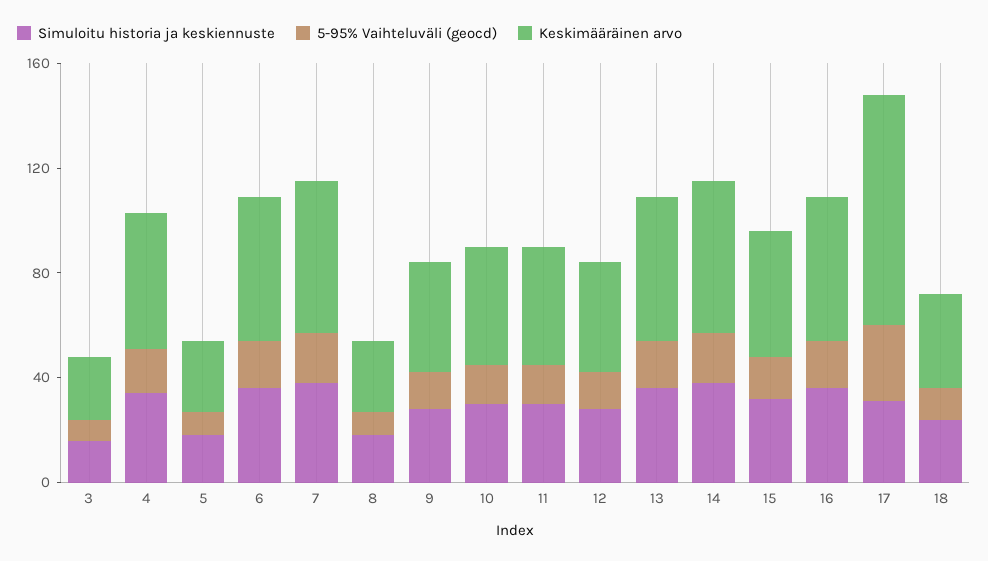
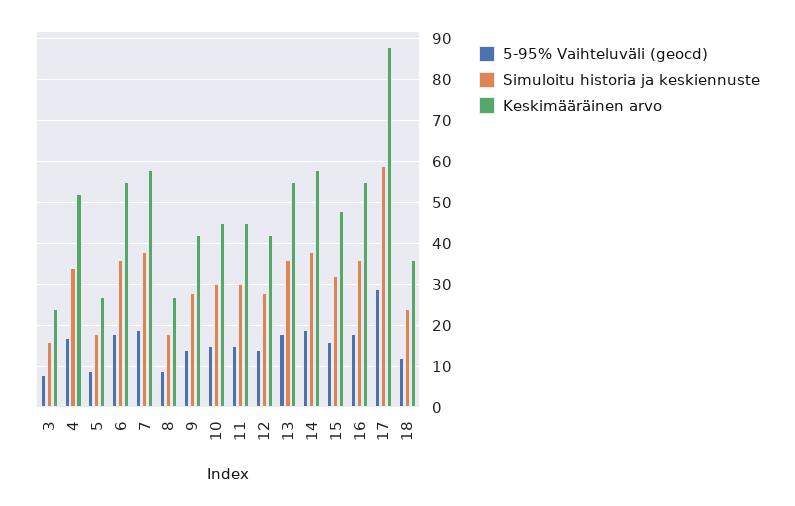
Simuloitu historia ja keskiennuste, 17: 30 -> 60

